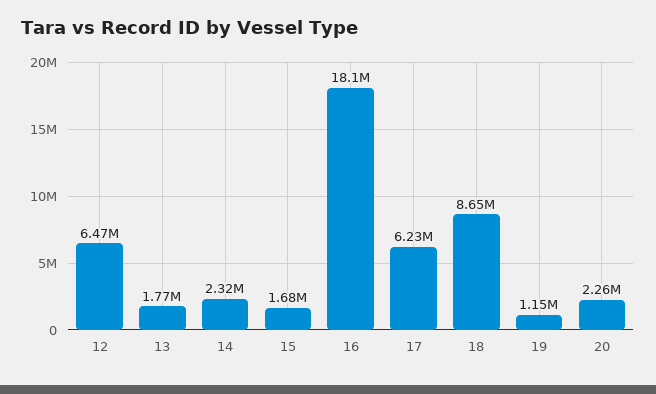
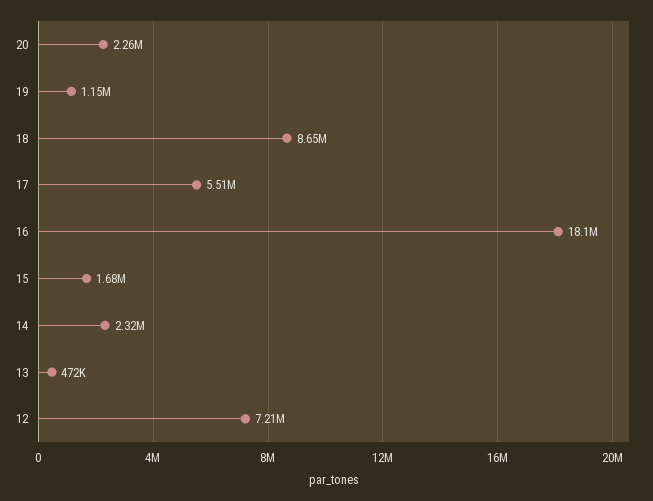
12: 6470000 -> 7210000
13: 1770000 -> 472000
17: 6230000 -> 5510000

